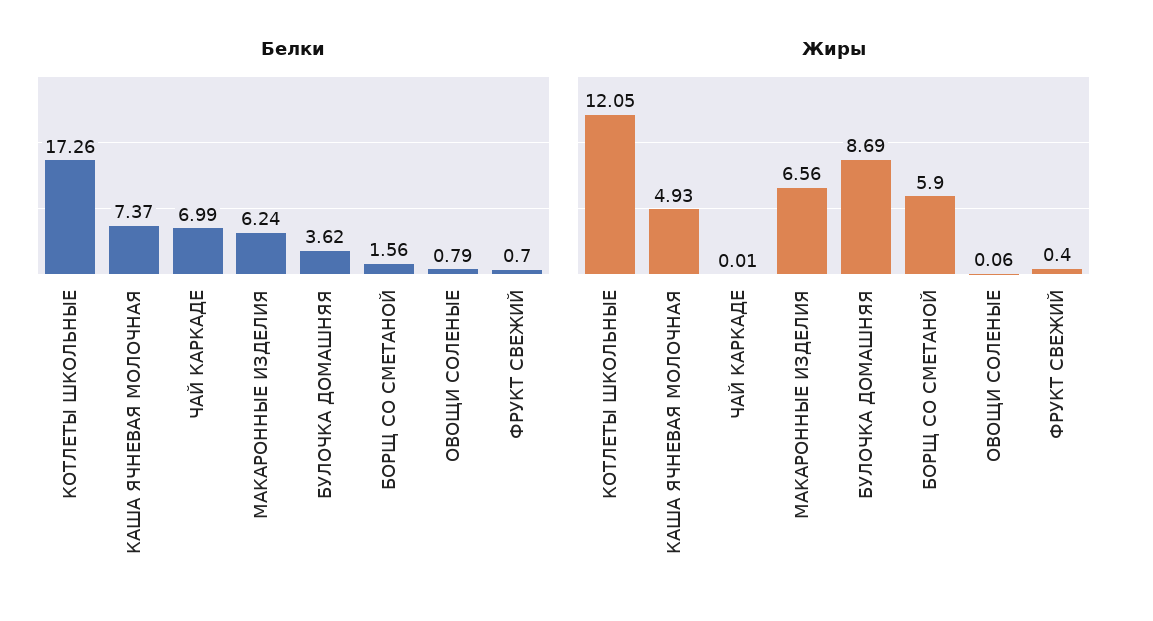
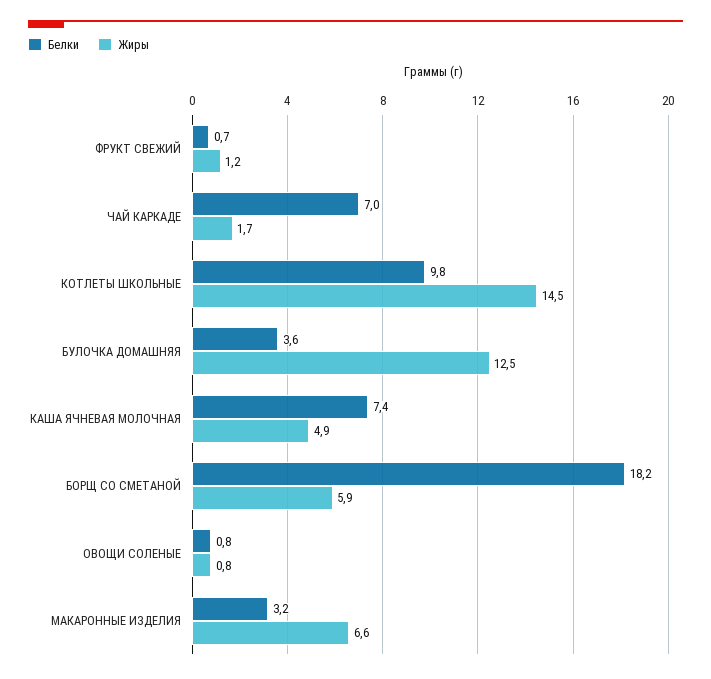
Белки, КОТЛЕТЫ ШКОЛЬНЫЕ: 17.26 -> 9.8
Белки, МАКАРОННЫЕ ИЗДЕЛИЯ: 6.24 -> 3.2
Белки, БОРЩ СО СМЕТАНОЙ: 1.56 -> 18.2
Жиры, КОТЛЕТЫ ШКОЛЬНЫЕ: 12.05 -> 14.5
Жиры, ЧАЙ КАРКАДЕ: 0.01 -> 1.7
Жиры, БУЛОЧКА ДОМАШНЯЯ: 8.69 -> 12.5
Жиры, ОВОЩИ СОЛЕНЫЕ: 0.06 -> 0.8
Жиры, ФРУКТ СВЕЖИЙ: 0.4 -> 1.2

